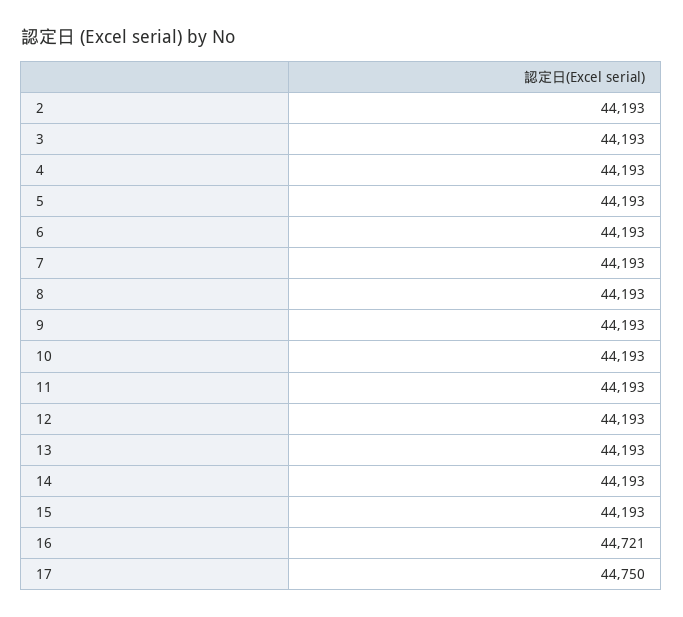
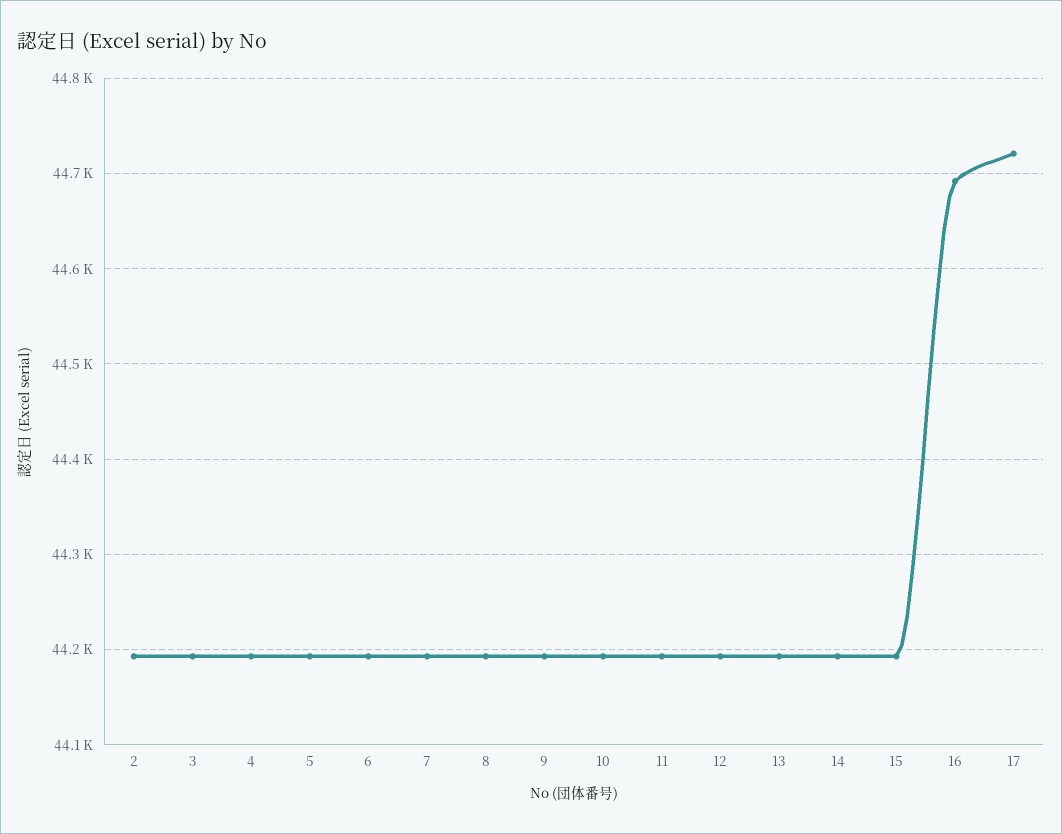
16: 44721 -> 44690
17: 44750 -> 44720

